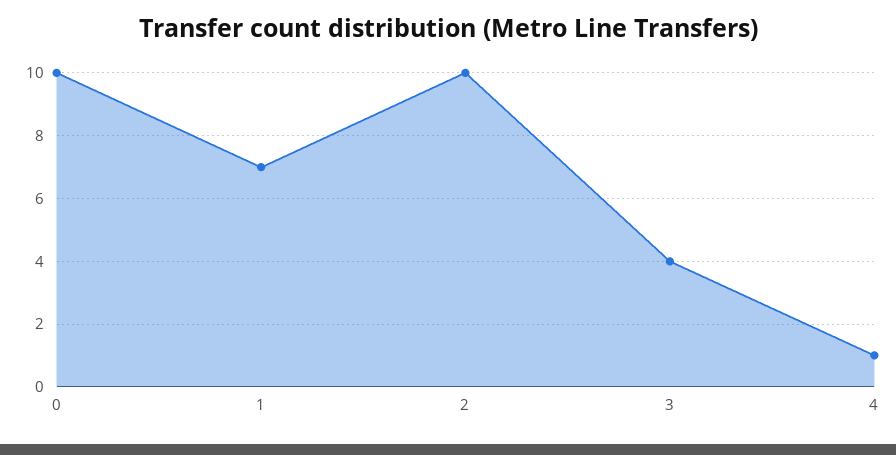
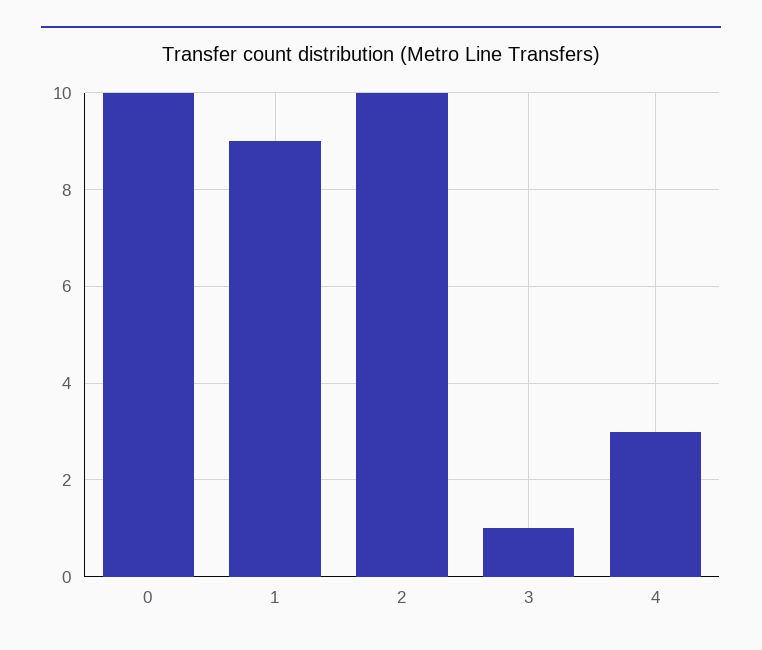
1: 7 -> 9
3: 4 -> 1
4: 1 -> 3

